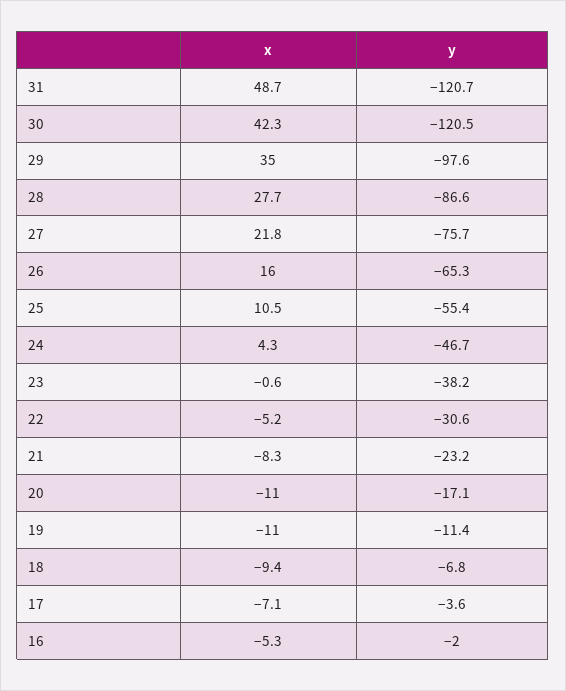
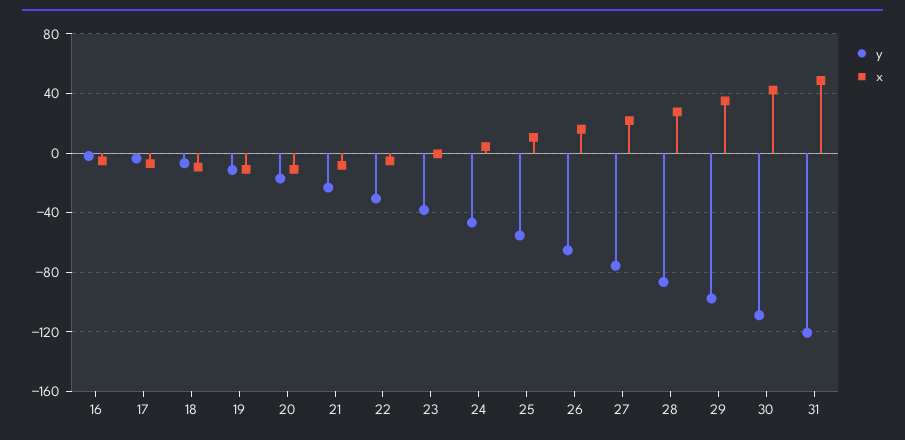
y, 30: -120.5 -> -110

